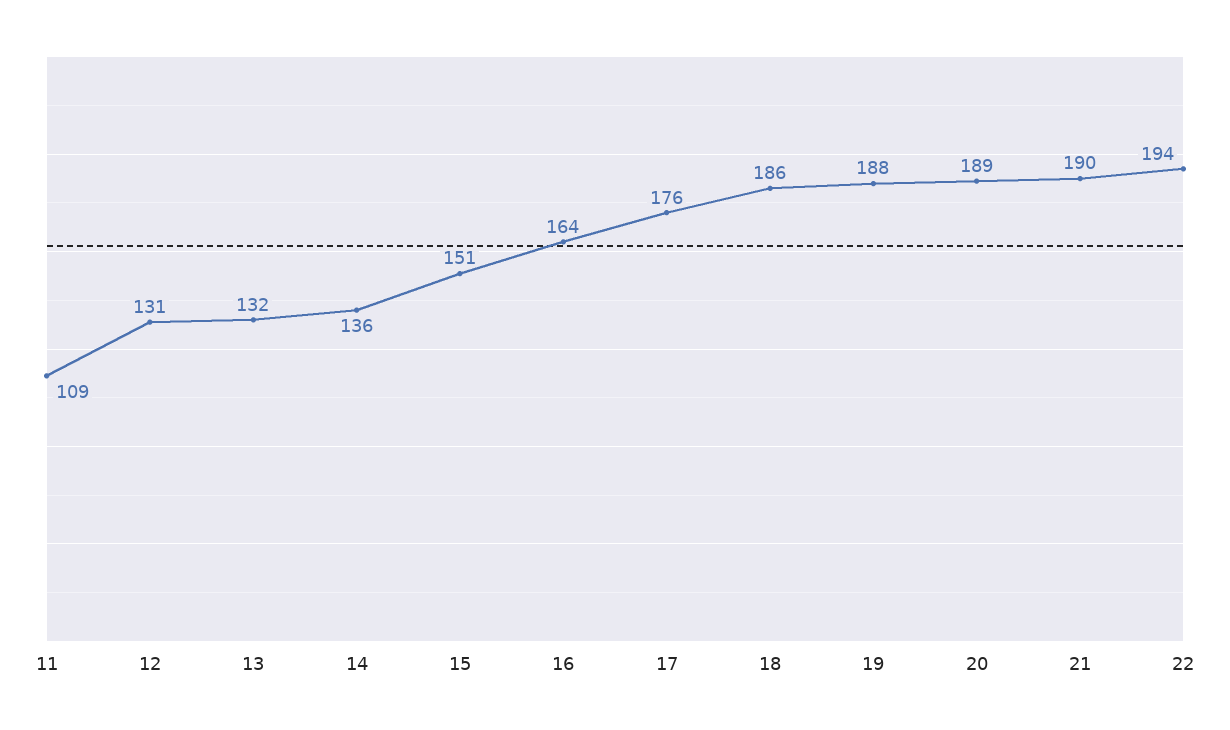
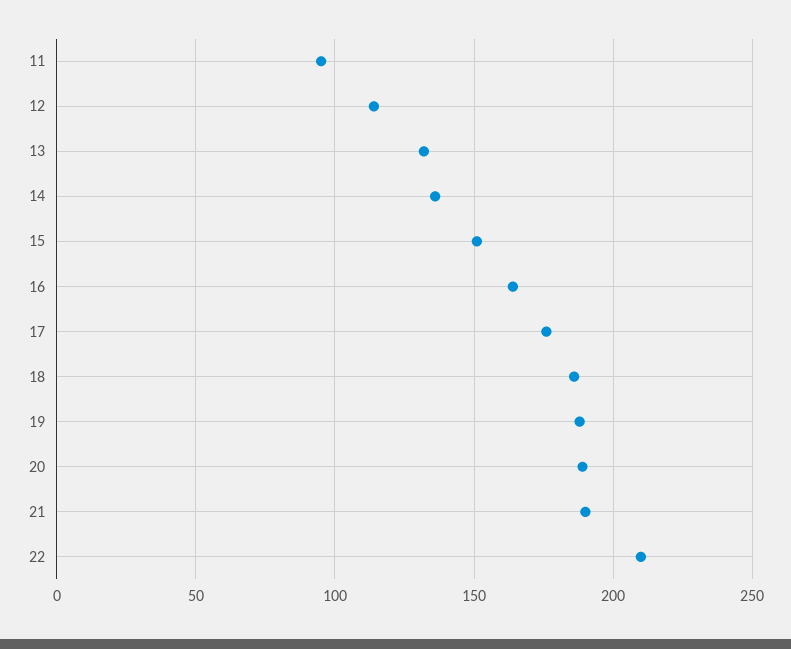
11: 109 -> 95
12: 131 -> 115
22: 194 -> 210

